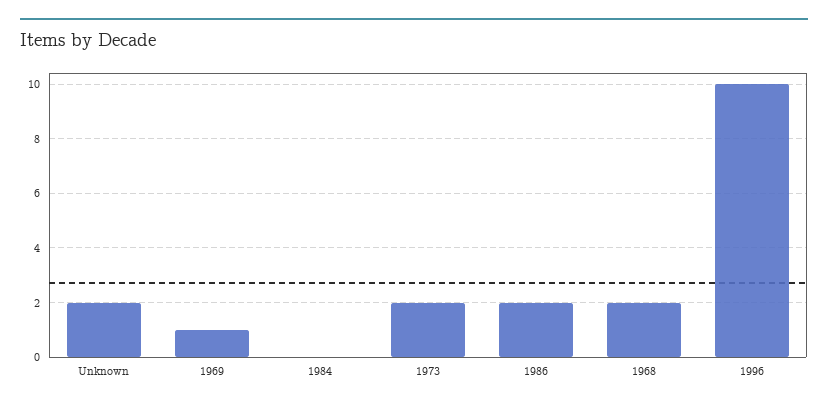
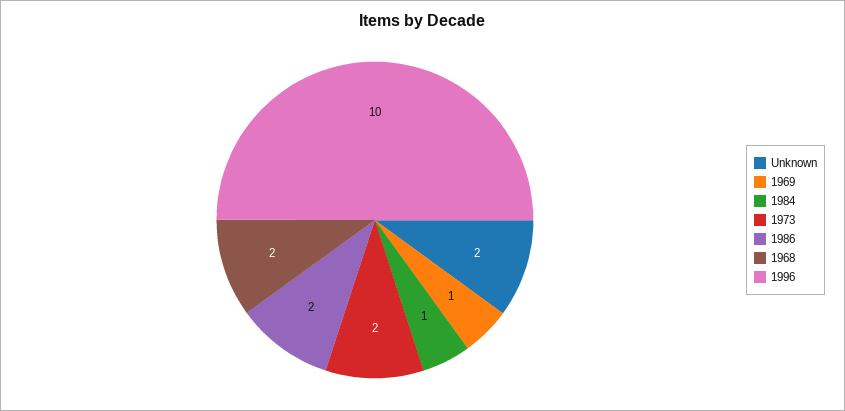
1984: 0 -> 1

